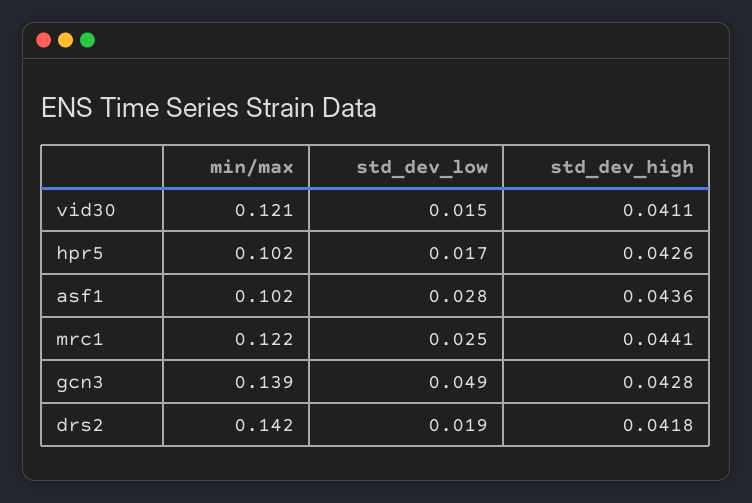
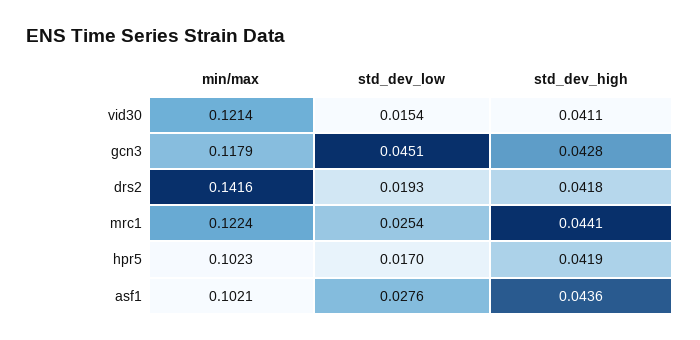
std_dev_high, hpr5: 0.0426 -> 0.0419
min/max, gcn3: 0.139 -> 0.1179
std_dev_low, gcn3: 0.049 -> 0.0451

